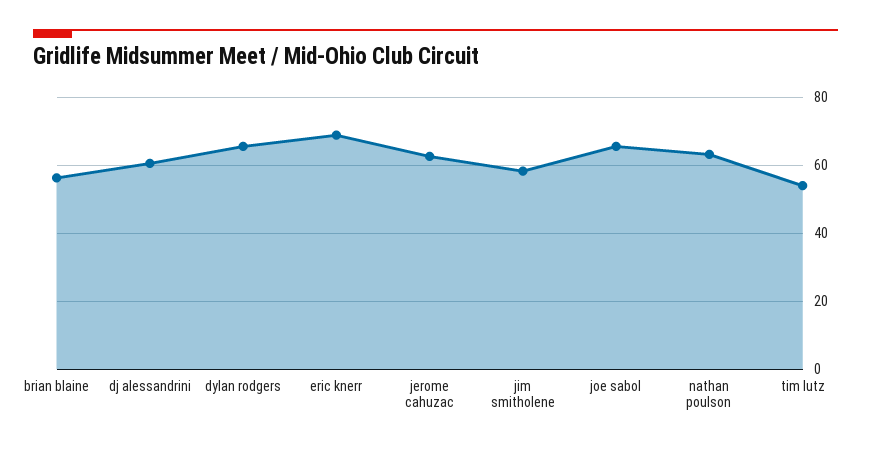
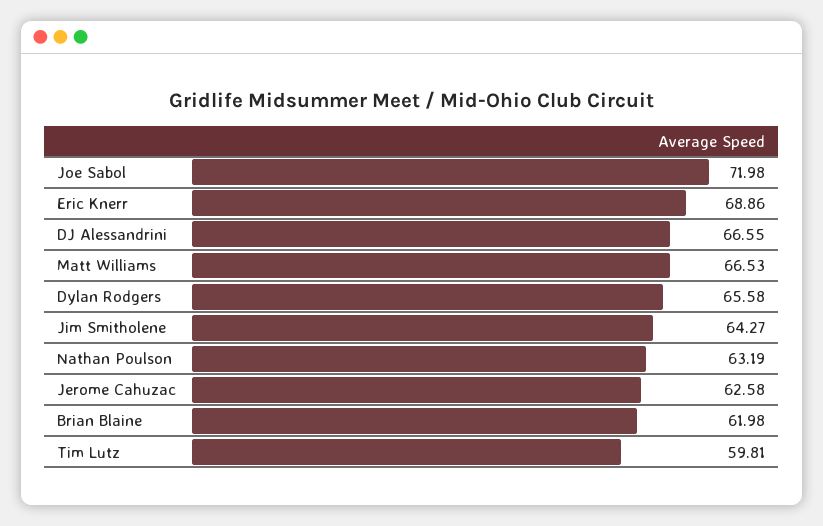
brian blaine: 56 -> 61.98
dj alessandrini: 60 -> 66.55
jim smitholene: 58 -> 64.27
joe sabol: 66 -> 71.98
tim lutz: 54 -> 59.81
Matt Williams: none -> 66.53

